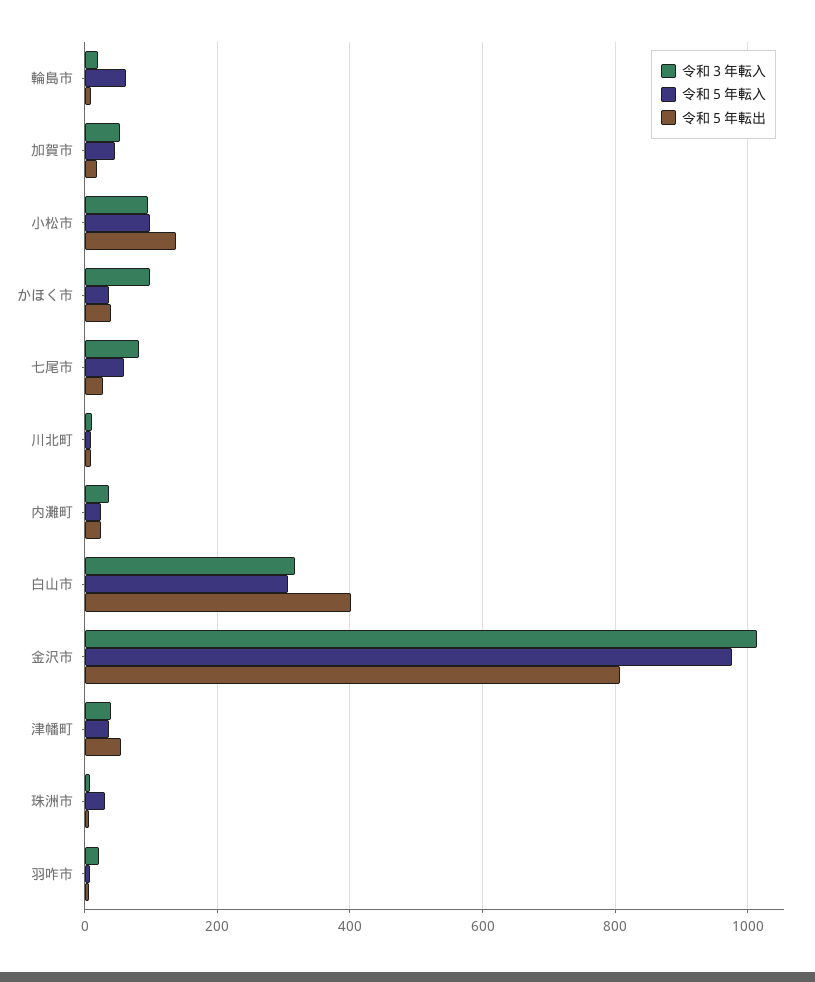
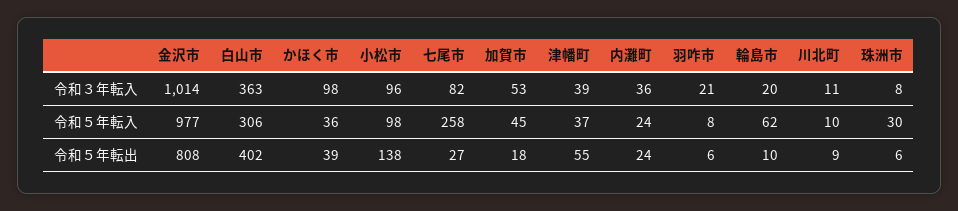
令和５年転入, 七尾市: 60 -> 258
令和３年転入, 白山市: 320 -> 363

